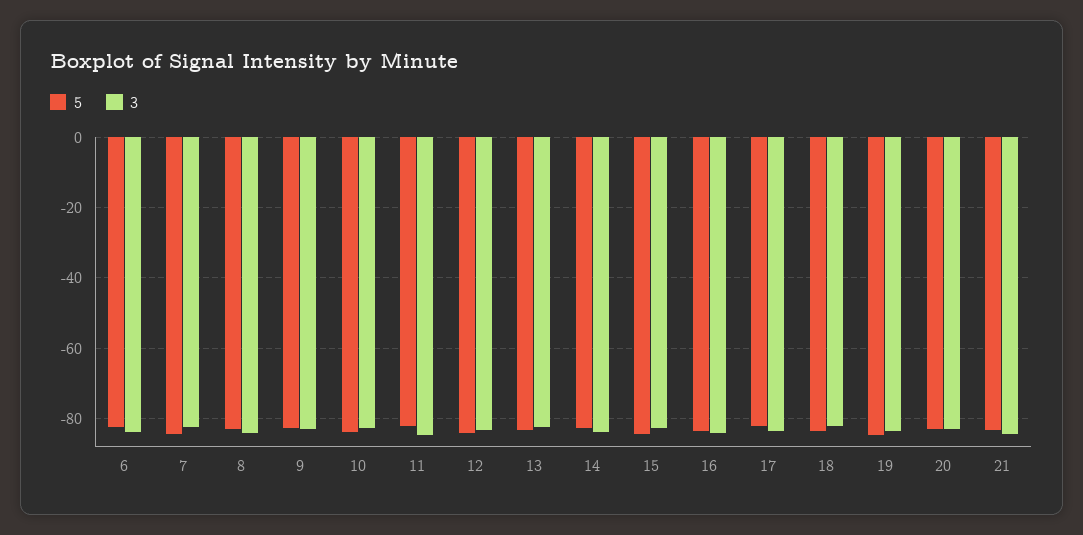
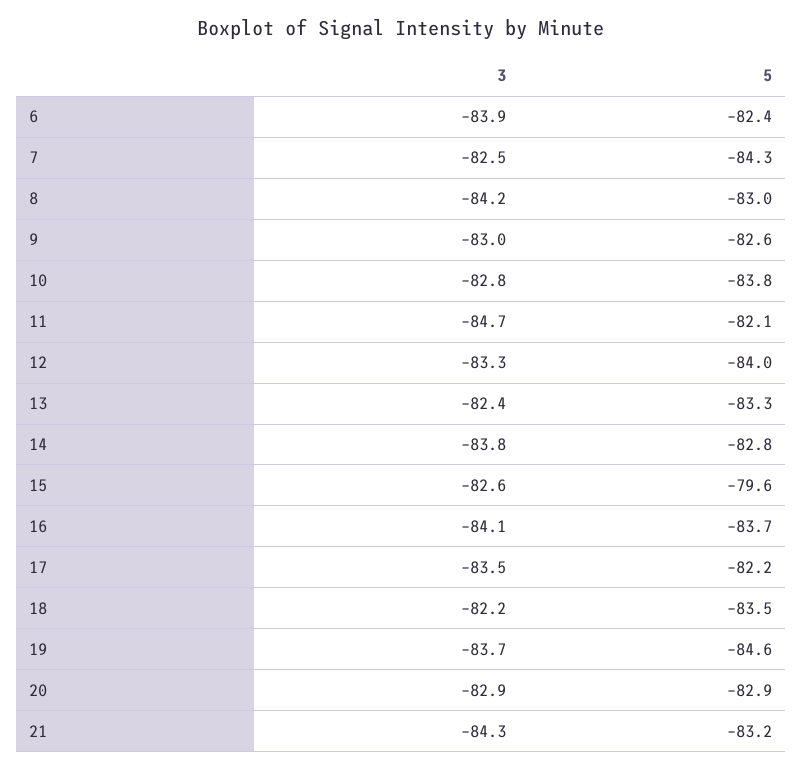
5, 15: -84 -> -79.6

